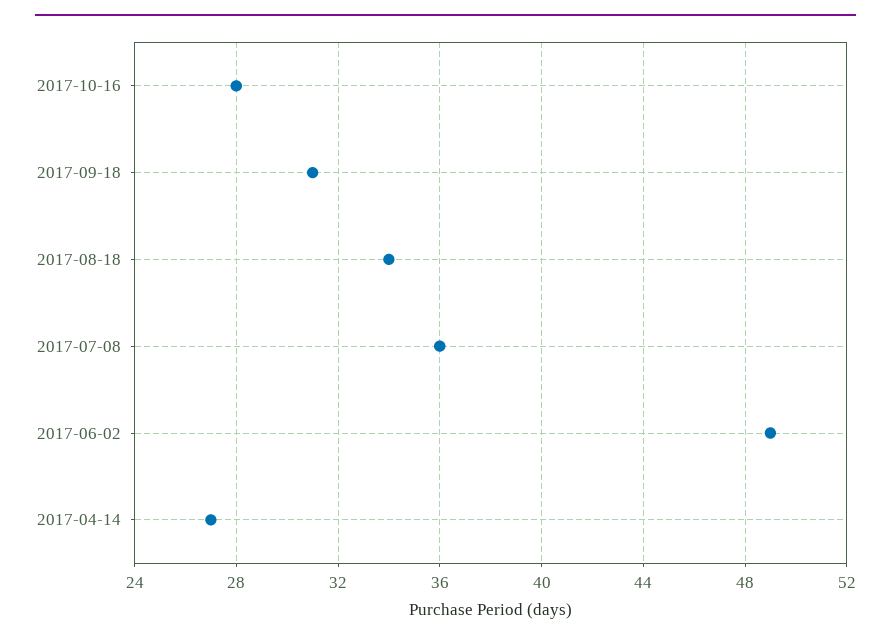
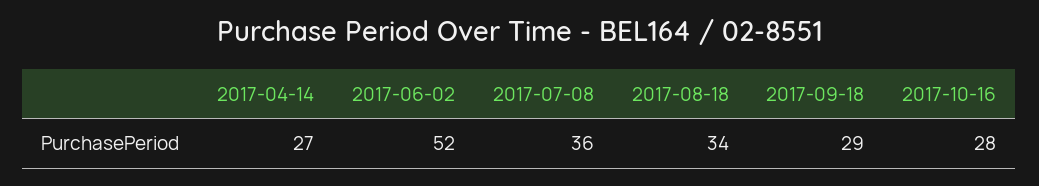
2017-09-18: 31 -> 29
2017-06-02: 49 -> 52

